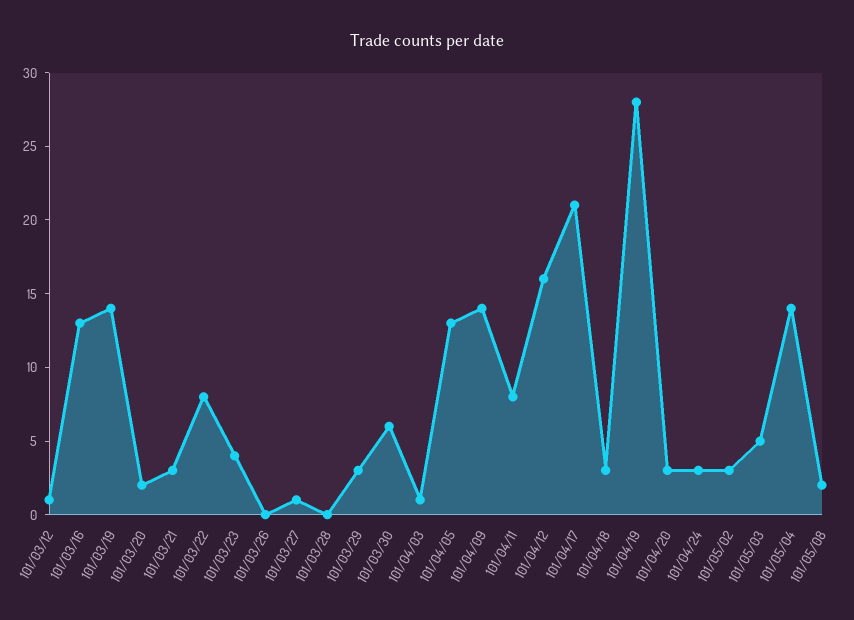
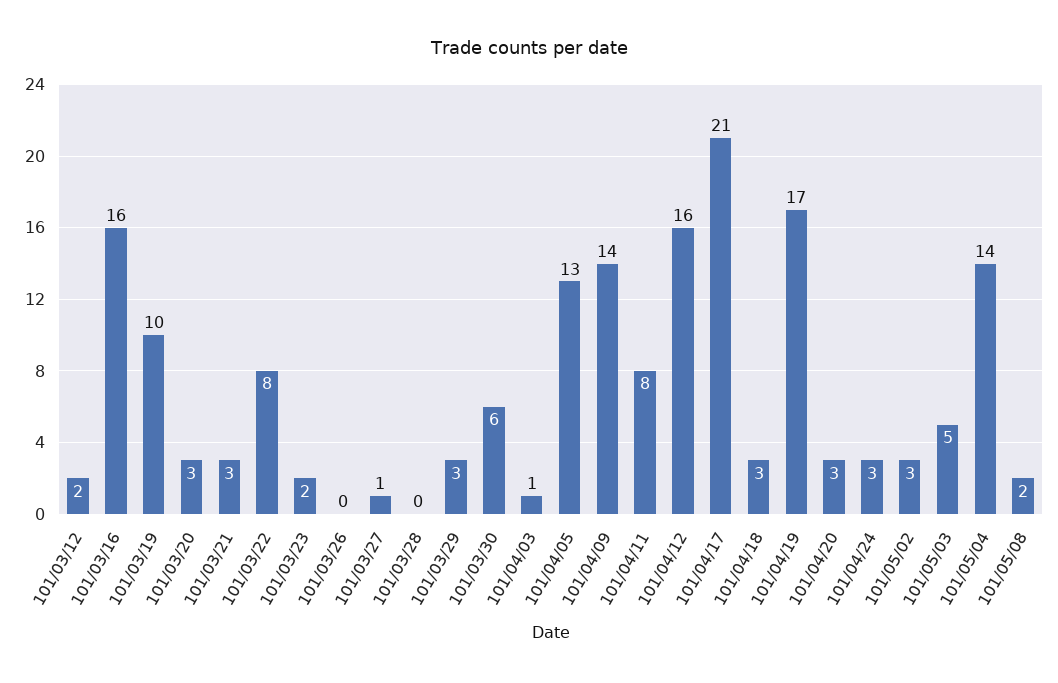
101/03/12: 1 -> 2
101/03/16: 13 -> 16
101/03/19: 14 -> 10
101/03/20: 2 -> 3
101/03/23: 4 -> 2
101/04/19: 28 -> 17

